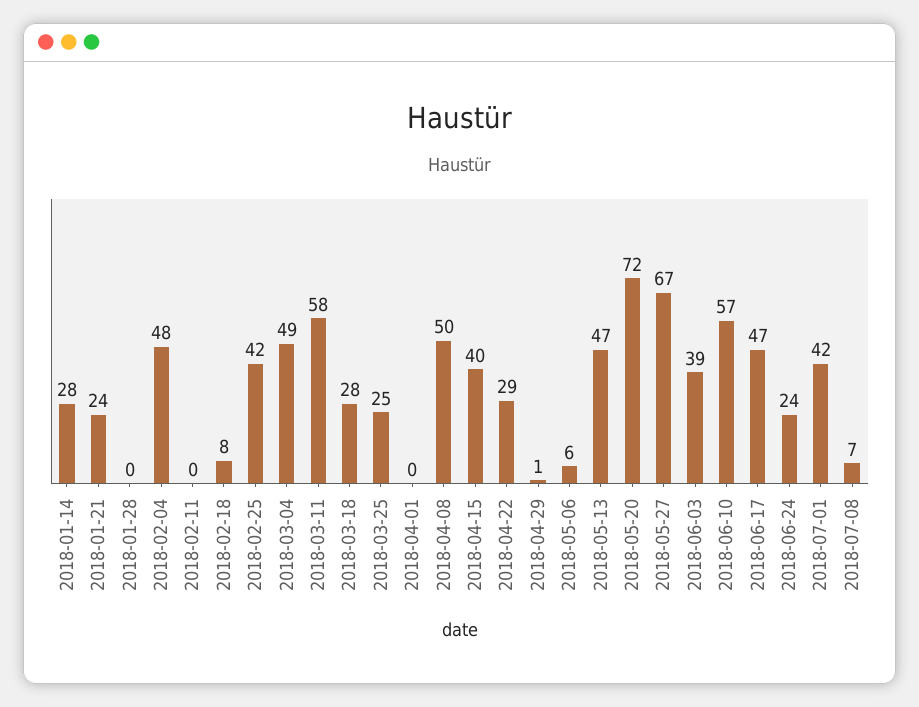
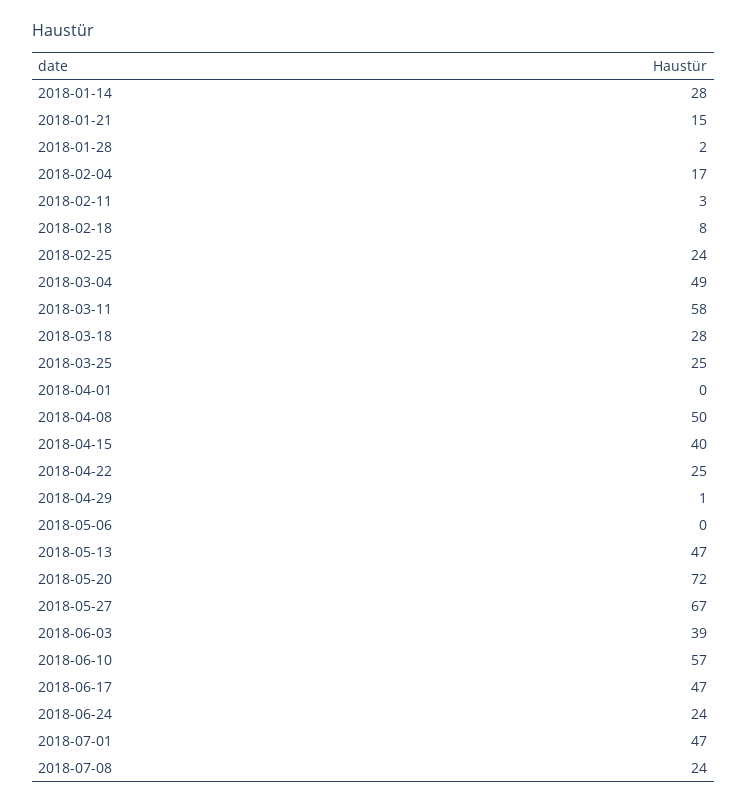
2018-01-21: 24 -> 15
2018-01-28: 0 -> 2
2018-02-04: 48 -> 17
2018-02-11: 0 -> 3
2018-02-25: 42 -> 24
2018-04-22: 29 -> 25
2018-05-06: 6 -> 0
2018-07-01: 42 -> 47
2018-07-08: 7 -> 24

